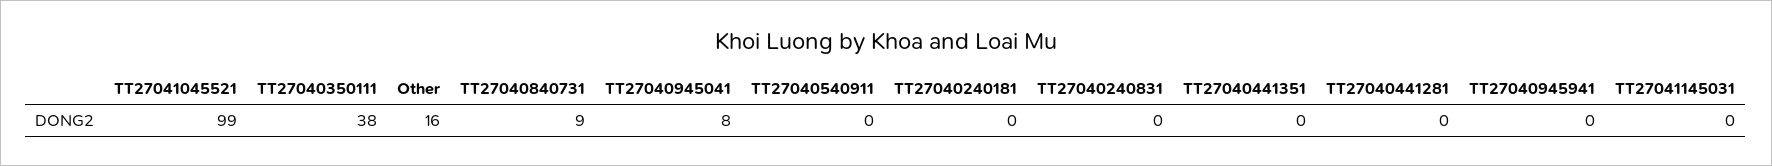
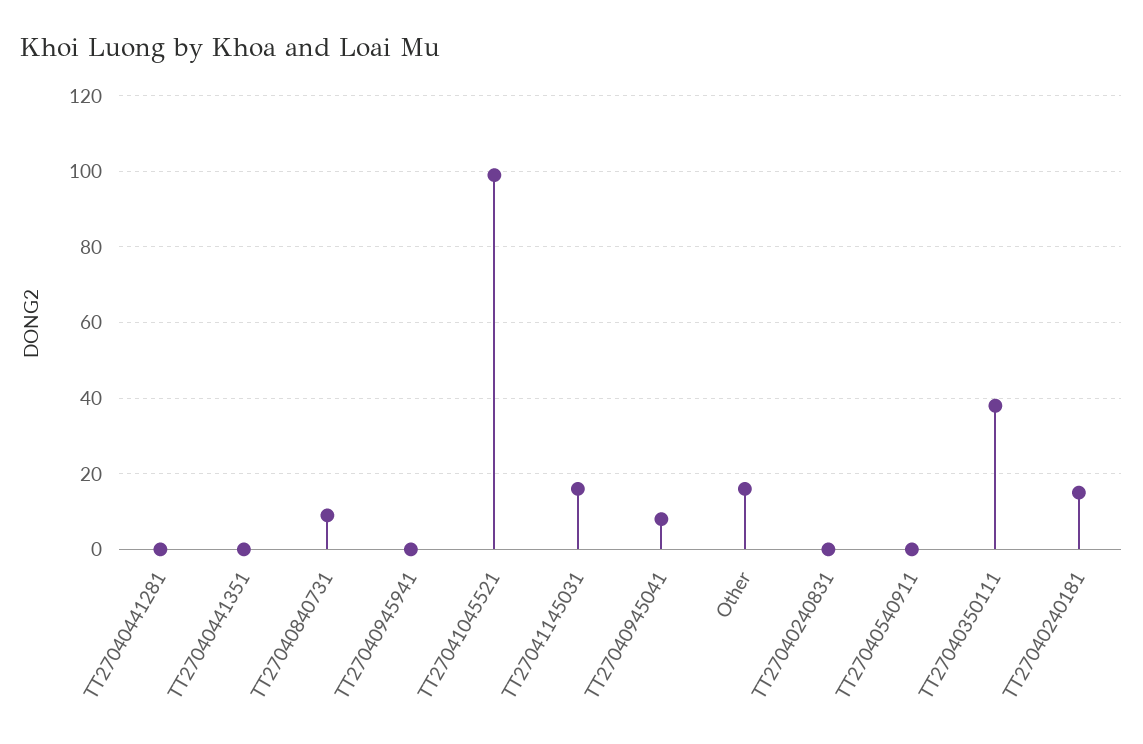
TT27040240181: 0 -> 15
TT27041145031: 0 -> 15

